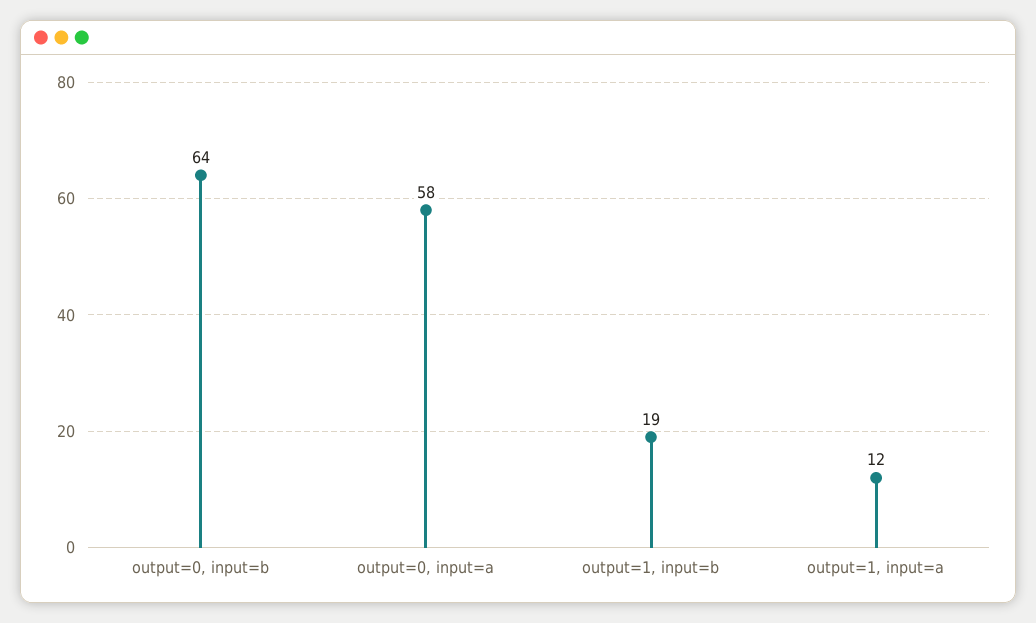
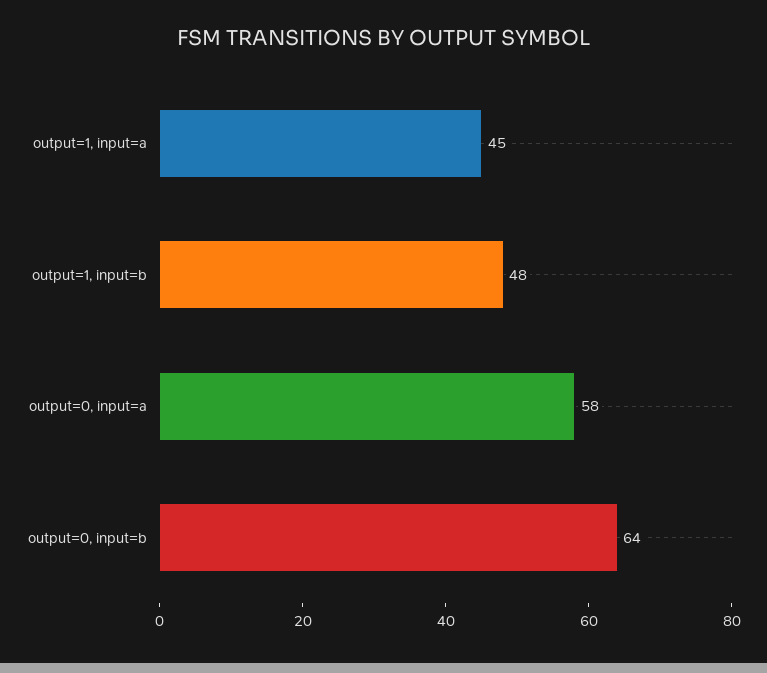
output=1, input=b: 19 -> 48
output=1, input=a: 12 -> 45

